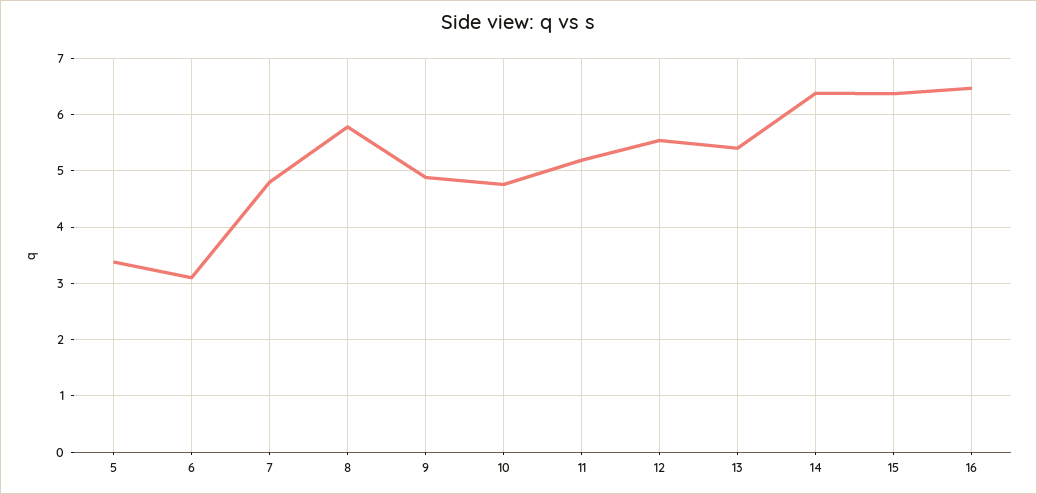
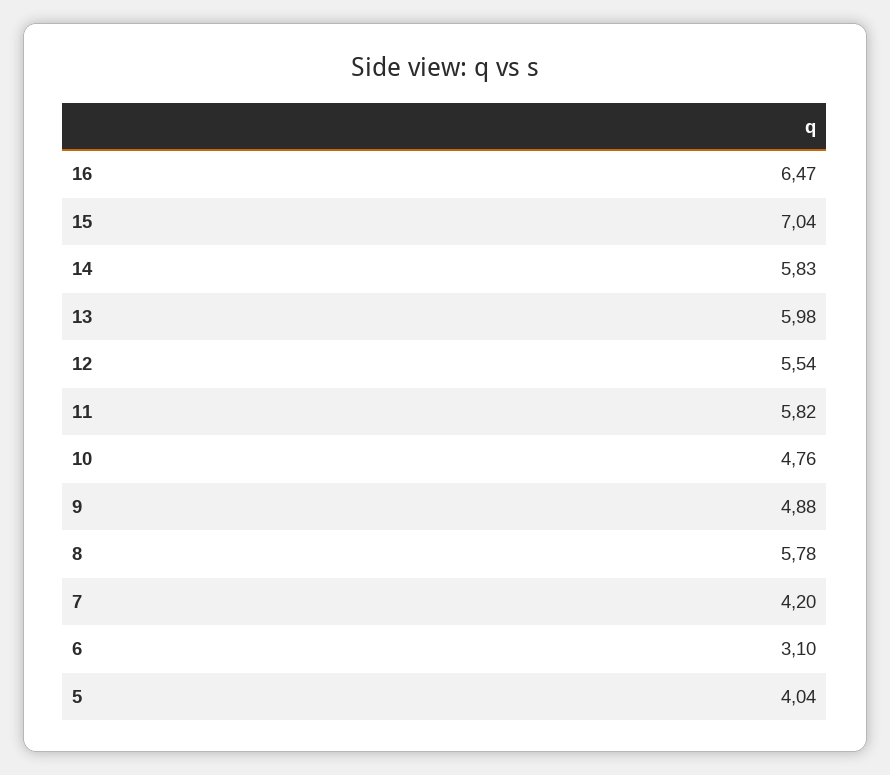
5: 3.4 -> 4.04
7: 4.8 -> 4.2
11: 5.2 -> 5.82
13: 5.4 -> 5.98
14: 6.4 -> 5.83
15: 6.4 -> 7.04

